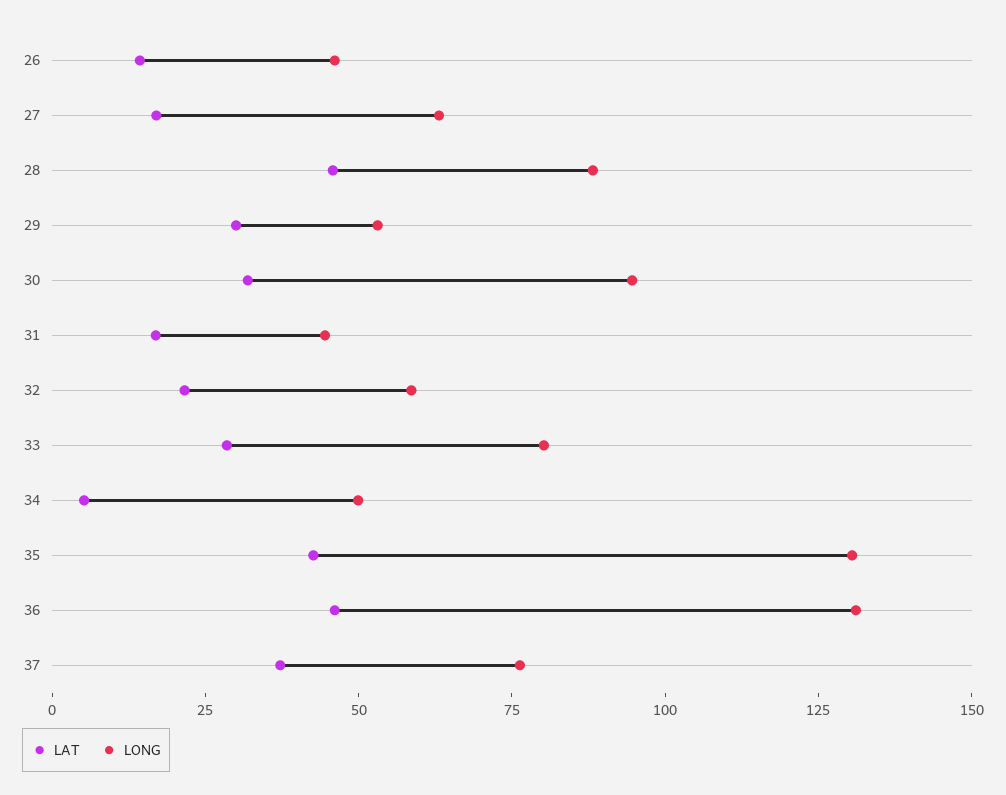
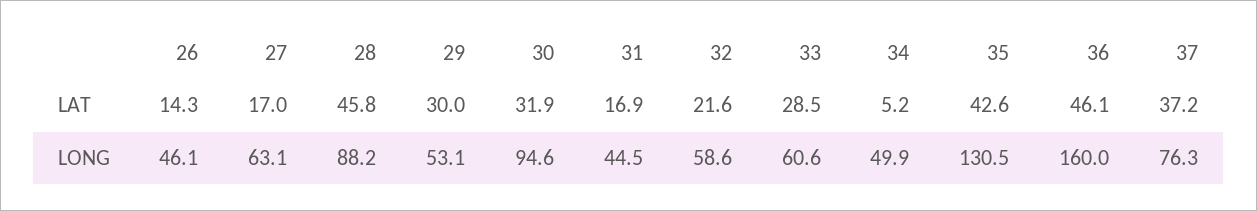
LONG, 33: 80 -> 60.6
LONG, 36: 130 -> 160

